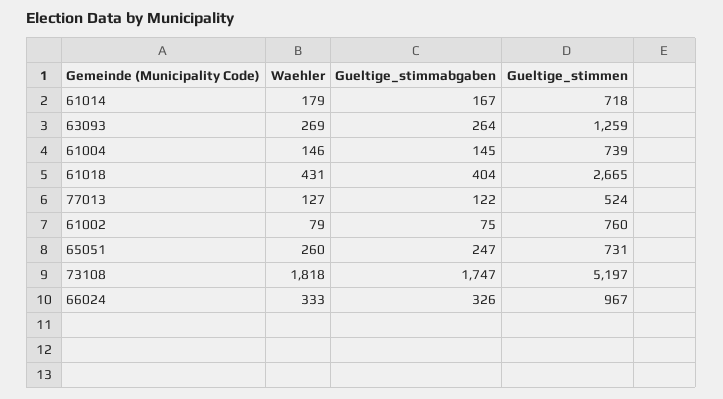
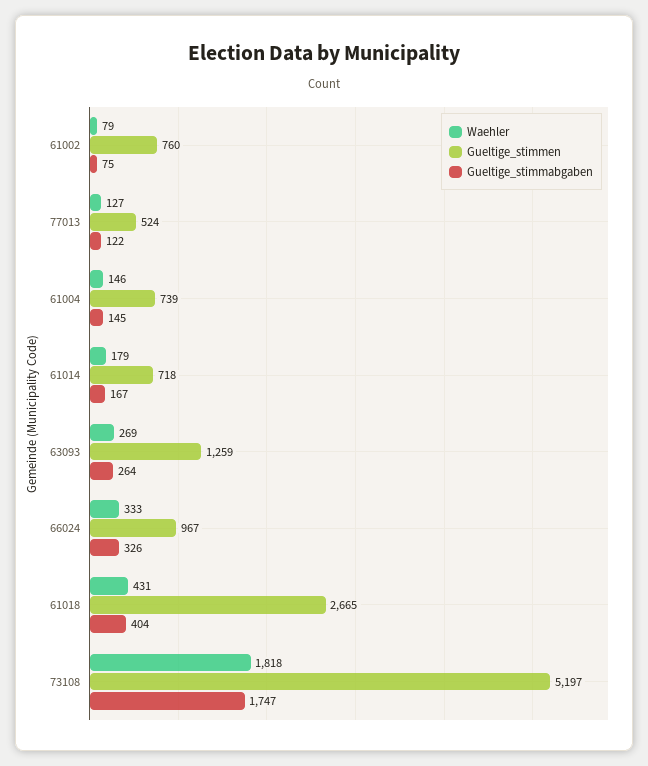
Waehler, 65051: 260 -> none
Gueltige_stimmabgaben, 65051: 247 -> none
Gueltige_stimmen, 65051: 731 -> none

